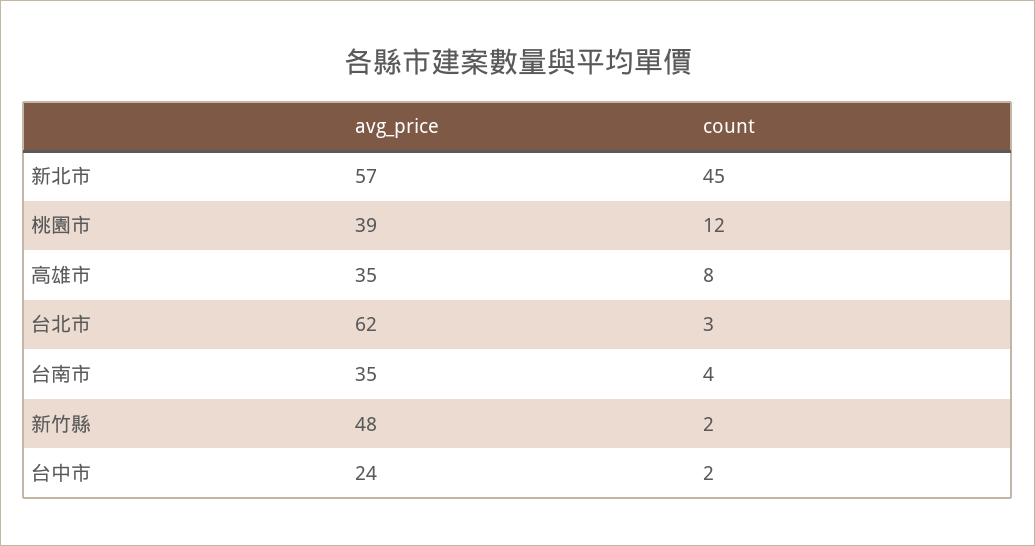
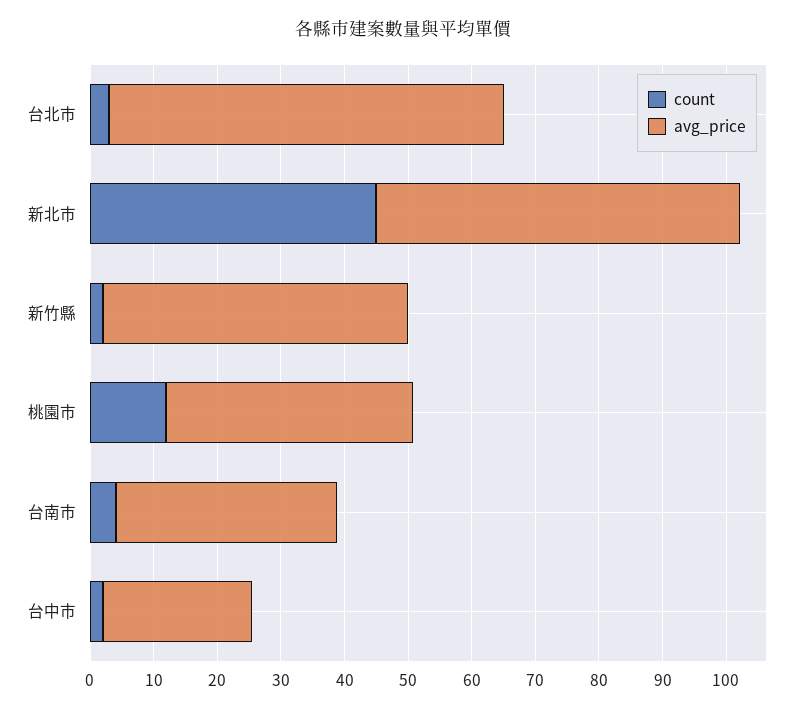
avg_price, 高雄市: 35 -> none
count, 高雄市: 8 -> none

